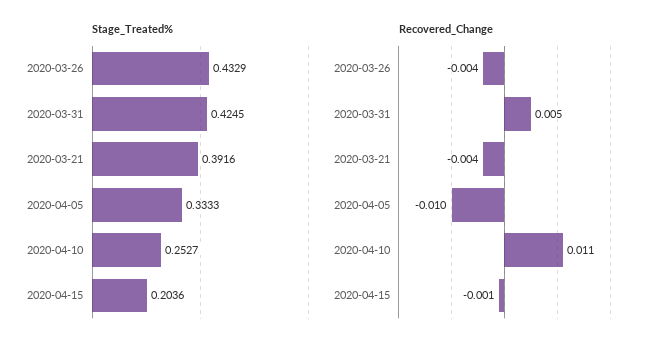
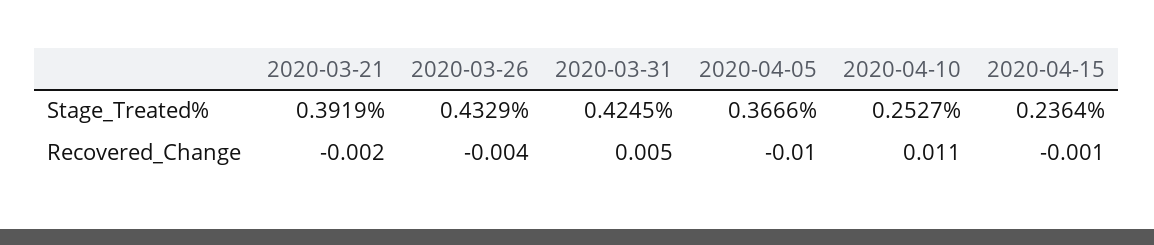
Stage_Treated%, 2020-03-21: 0.3916 -> 0.3919
Stage_Treated%, 2020-04-05: 0.3333 -> 0.3666
Stage_Treated%, 2020-04-15: 0.2036 -> 0.2364
Recovered_Change, 2020-03-21: -0.004 -> -0.002

